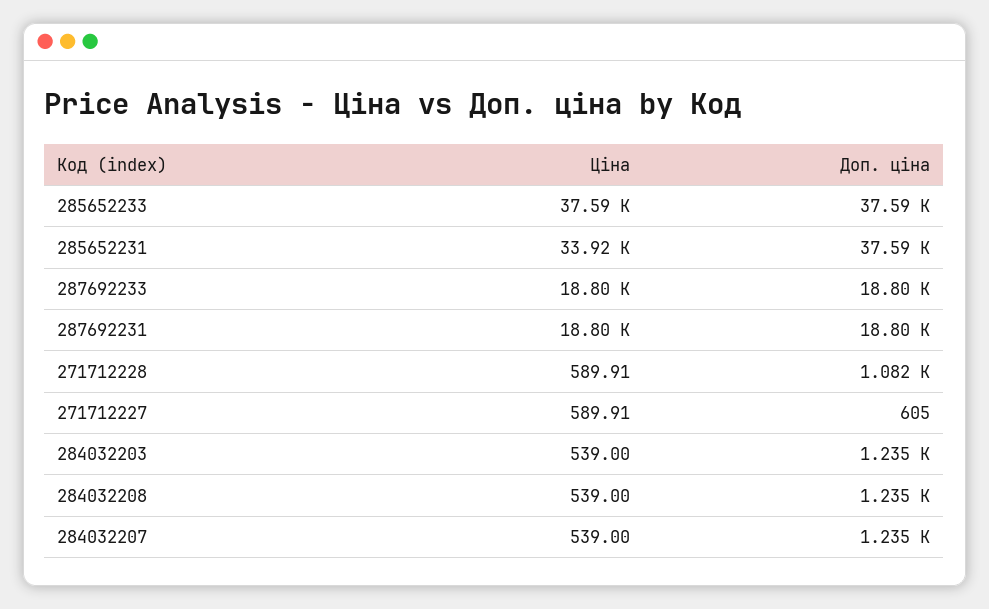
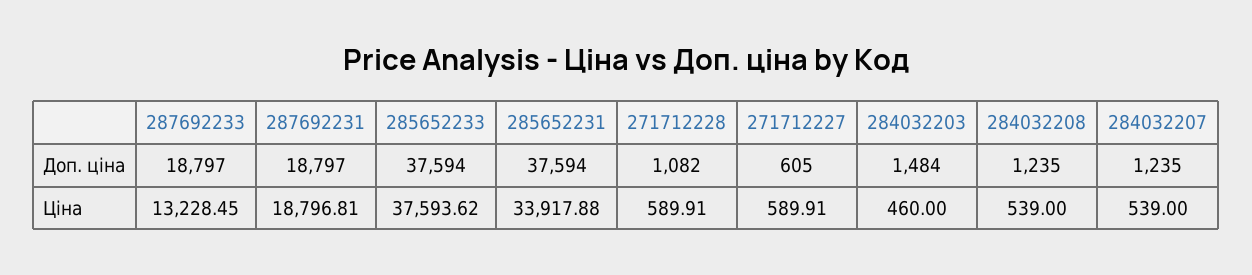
Ціна, 287692233: 18800 -> 13228.45
Ціна, 284032203: 539 -> 460
Доп. ціна, 284032203: 1235 -> 1484

